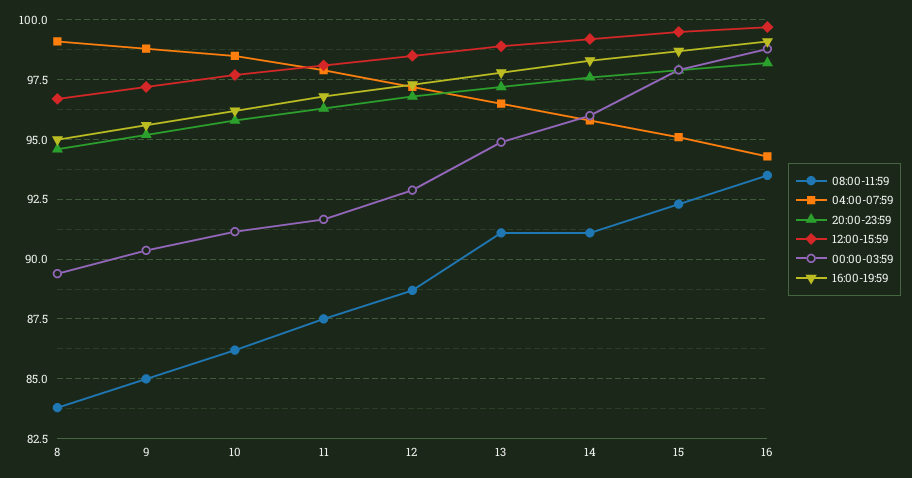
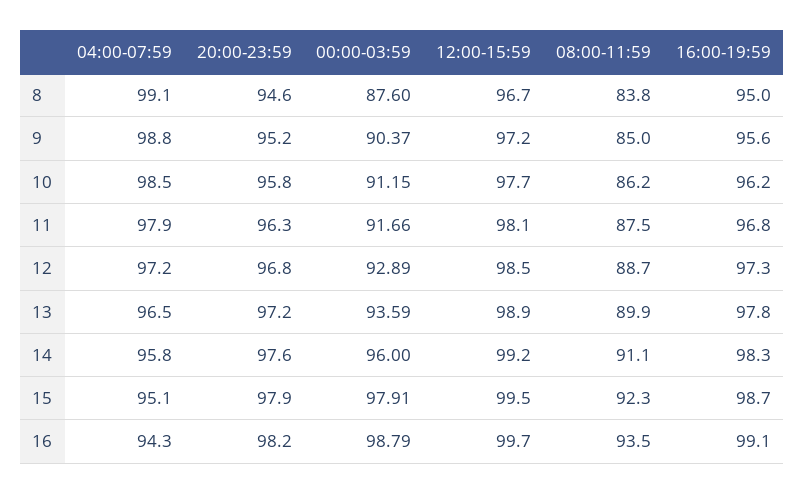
00:00-03:59, 8: 89.5 -> 87.6
08:00-11:59, 13: 91 -> 89.9
00:00-03:59, 13: 95 -> 93.59

